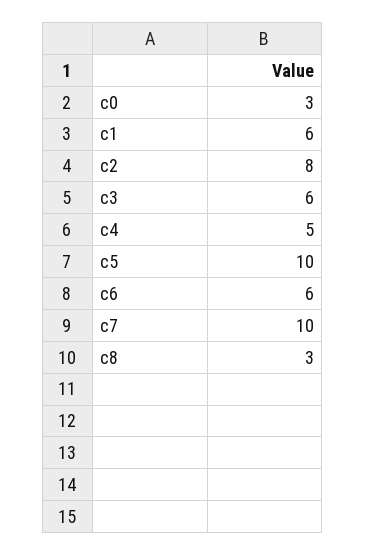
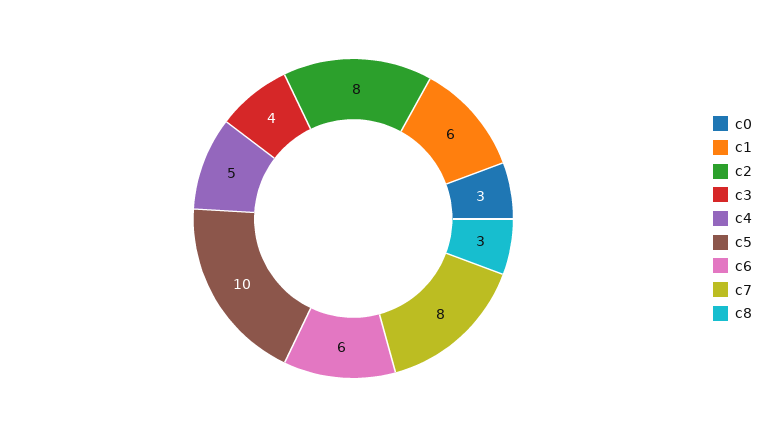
c3: 6 -> 4
c7: 10 -> 8

